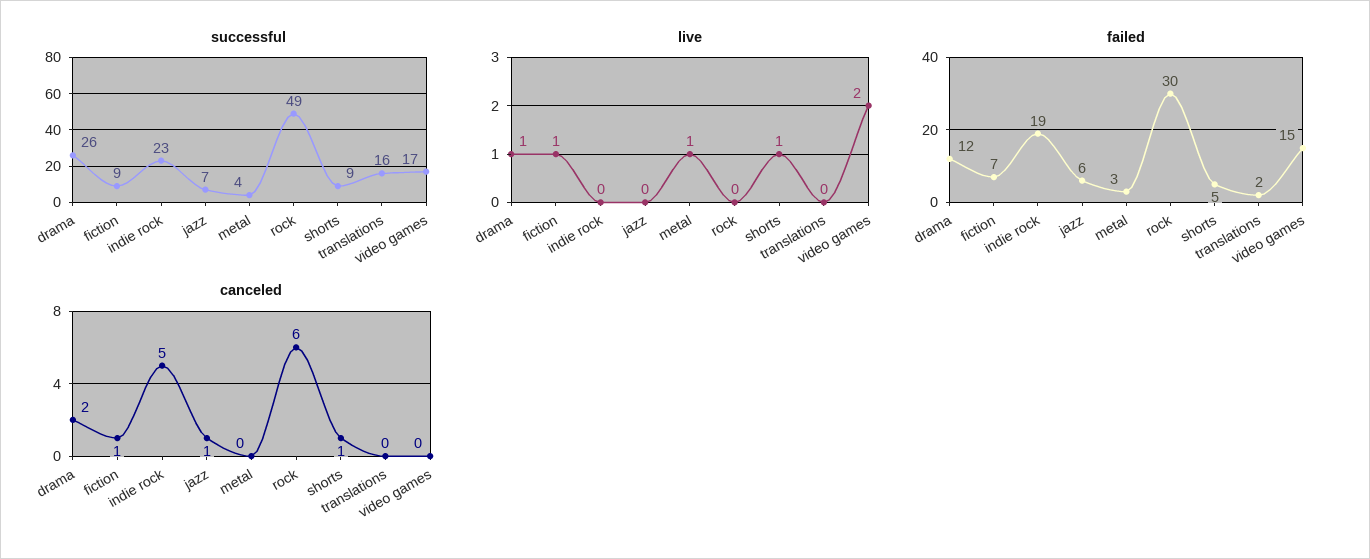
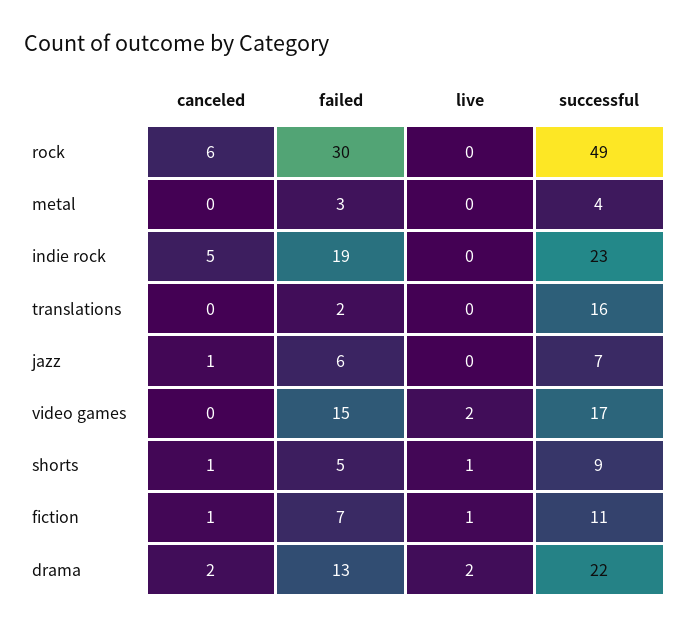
successful, drama: 26 -> 22
successful, fiction: 9 -> 11
live, drama: 1 -> 2
live, metal: 1 -> 0
failed, drama: 12 -> 13

